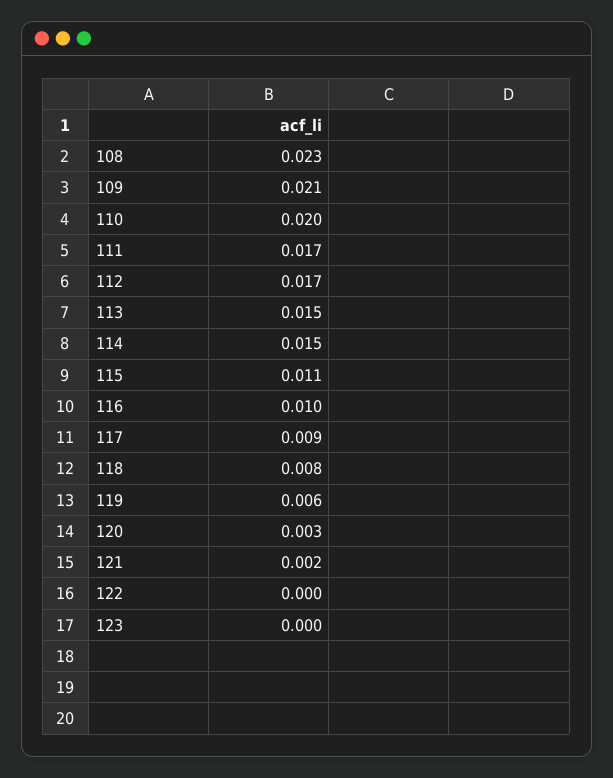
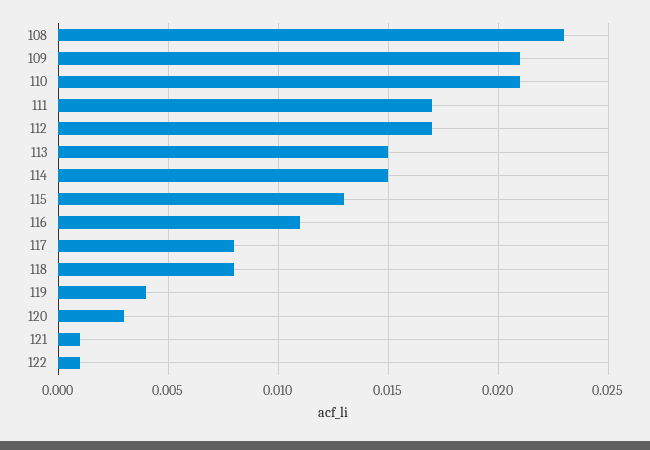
110: 0.02 -> 0.021
115: 0.011 -> 0.013
116: 0.01 -> 0.011
117: 0.009 -> 0.008
119: 0.006 -> 0.004
121: 0.002 -> 0.001
122: 0 -> 0.001
123: 0 -> none

